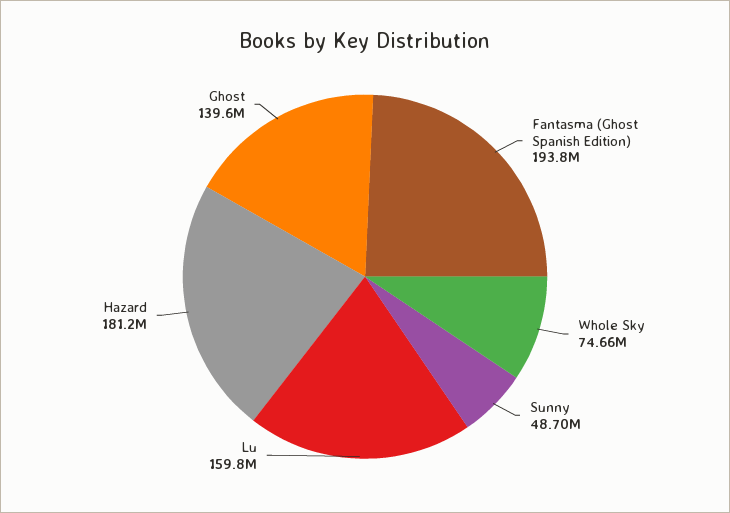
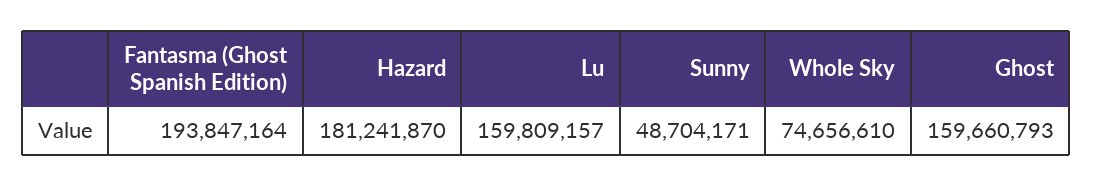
Ghost: 139600000 -> 159660793

